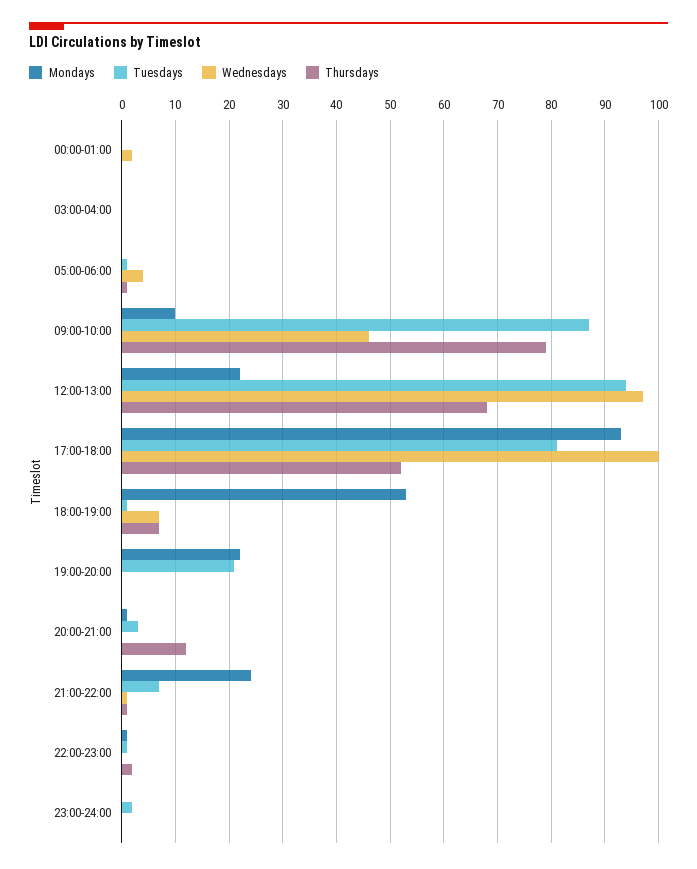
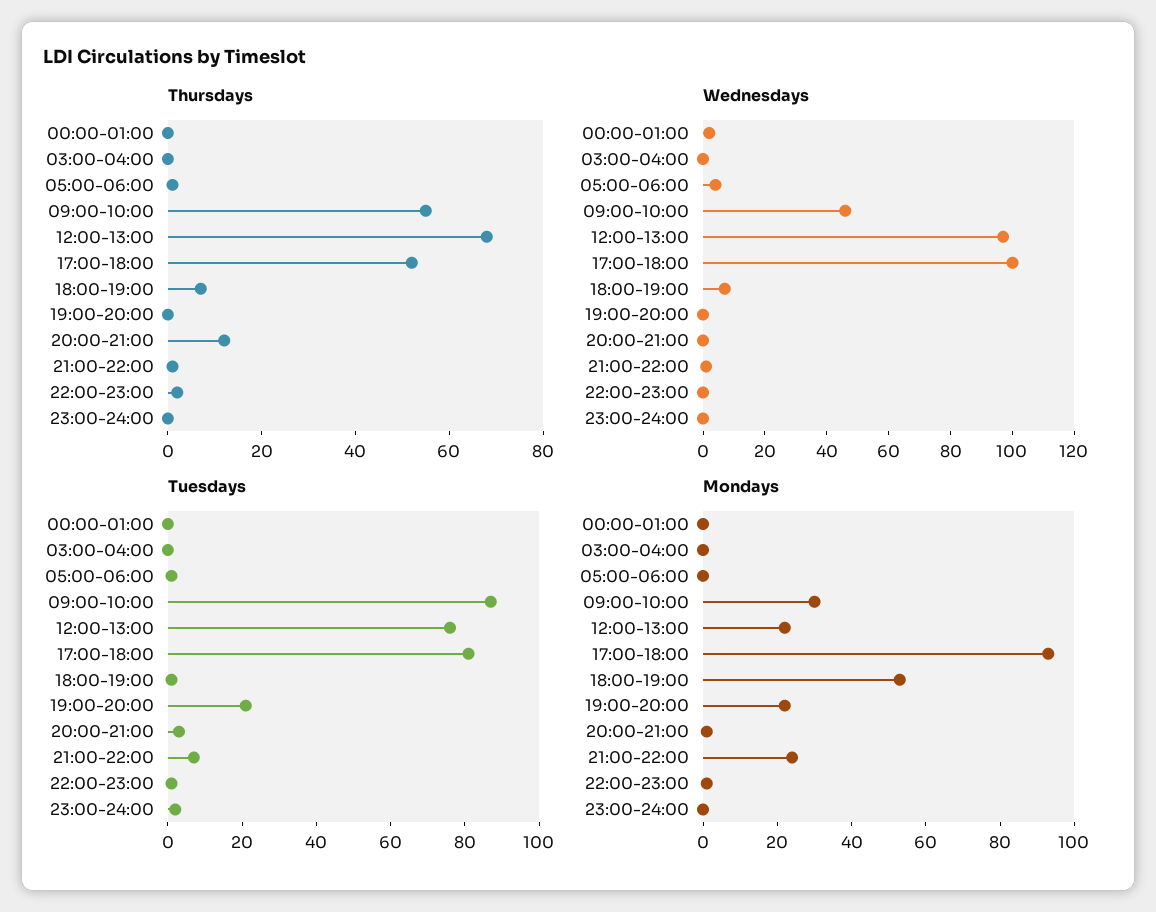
Mondays, 09:00-10:00: 10 -> 30
Thursdays, 09:00-10:00: 80 -> 55
Tuesdays, 12:00-13:00: 95 -> 75

